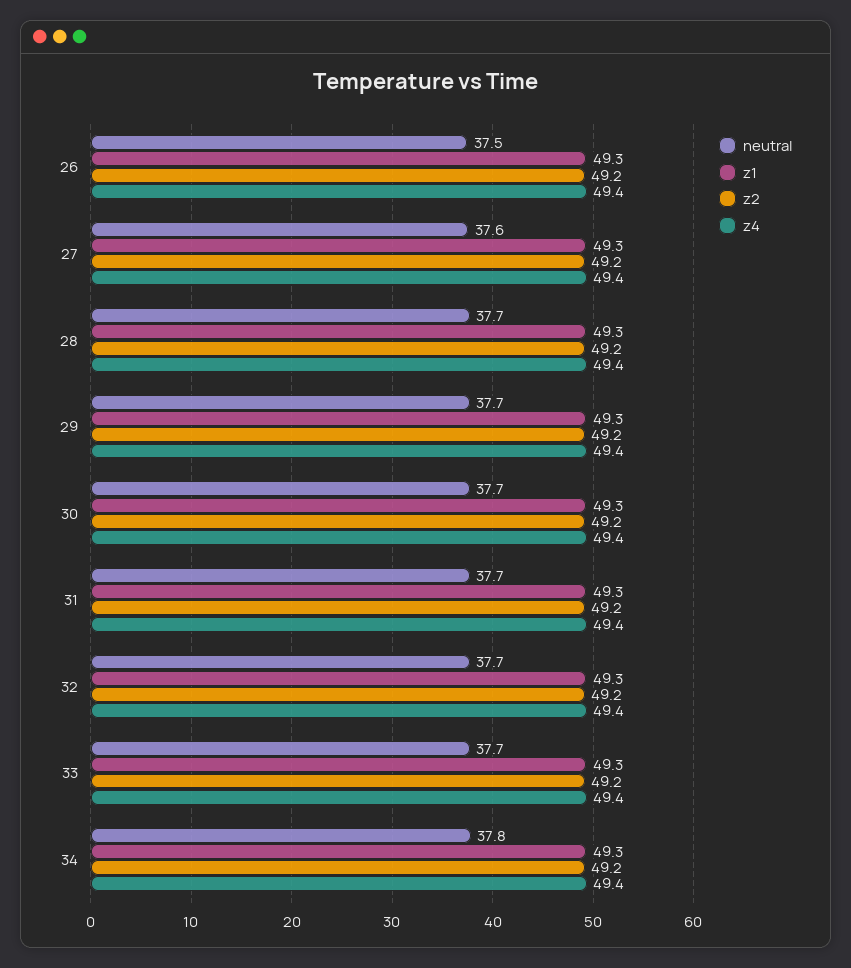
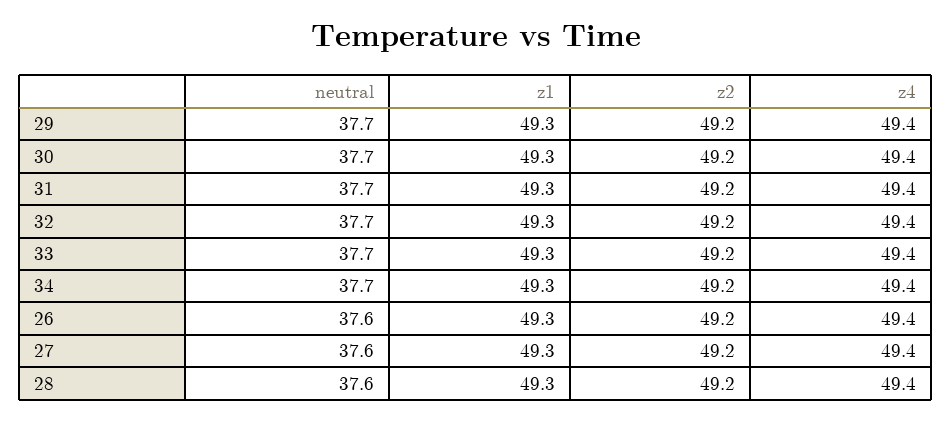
neutral, 26: 37.5 -> 37.6
neutral, 28: 37.7 -> 37.6
neutral, 34: 37.8 -> 37.7

